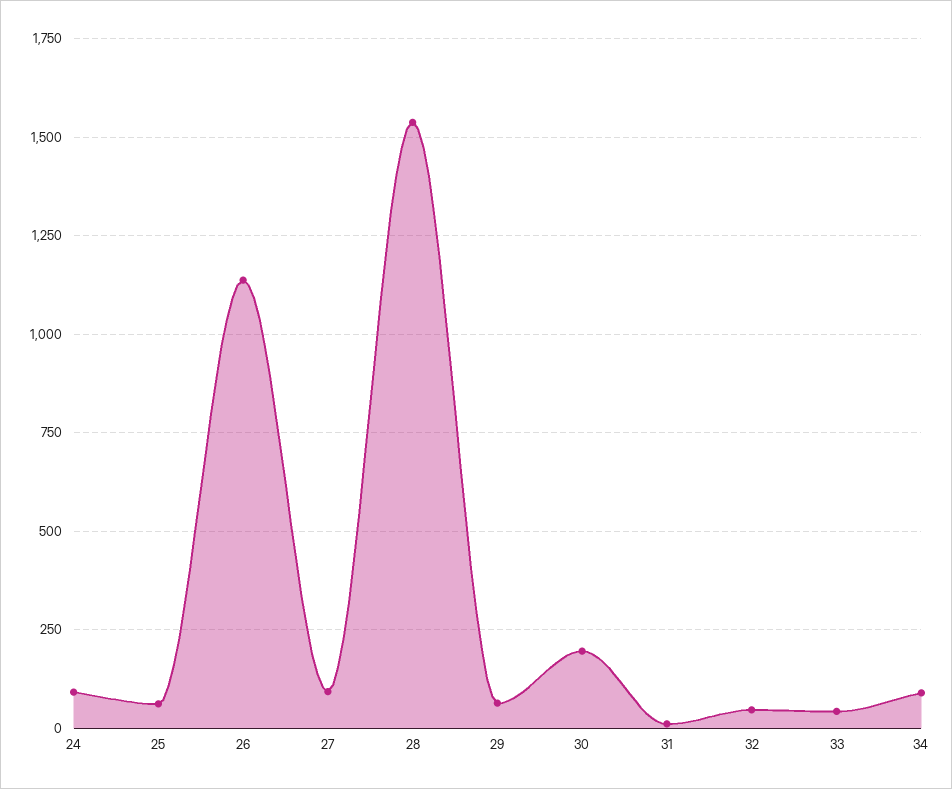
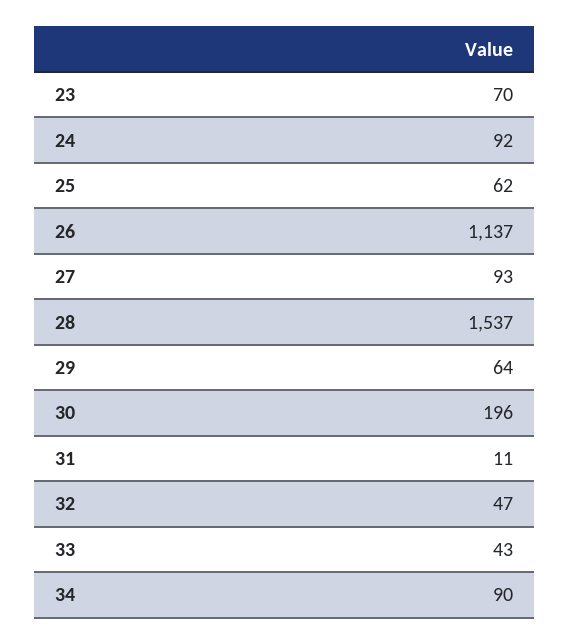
23: none -> 70

